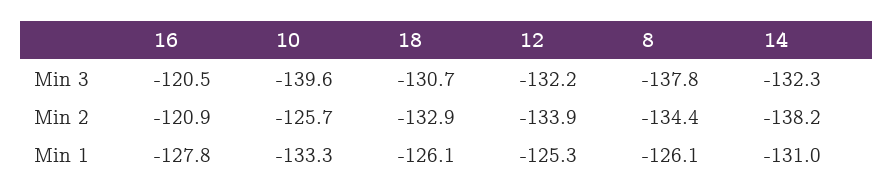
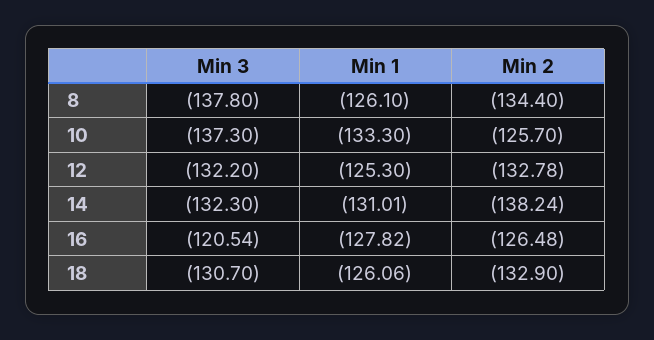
10, Min 3: -139.6 -> -137.3
16, Min 2: -120.9 -> -126.48
12, Min 2: -133.9 -> -132.78

